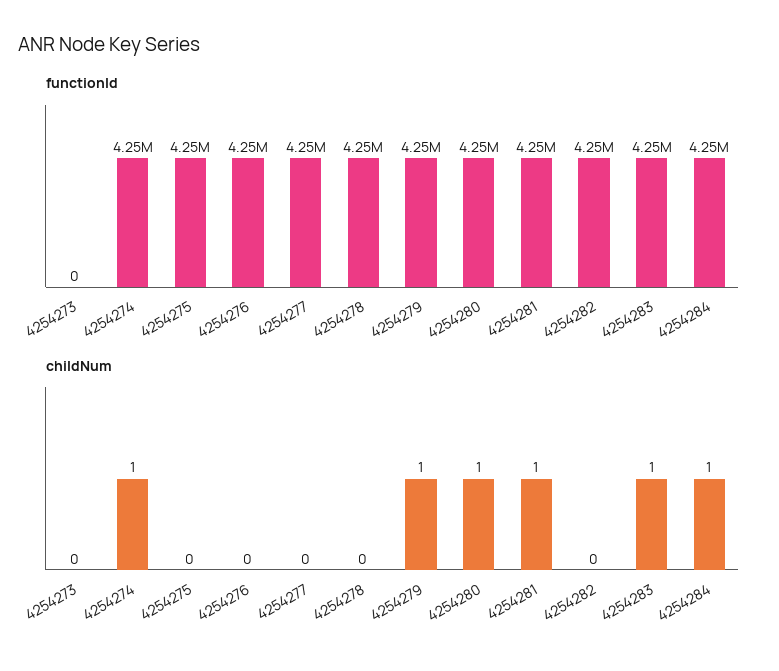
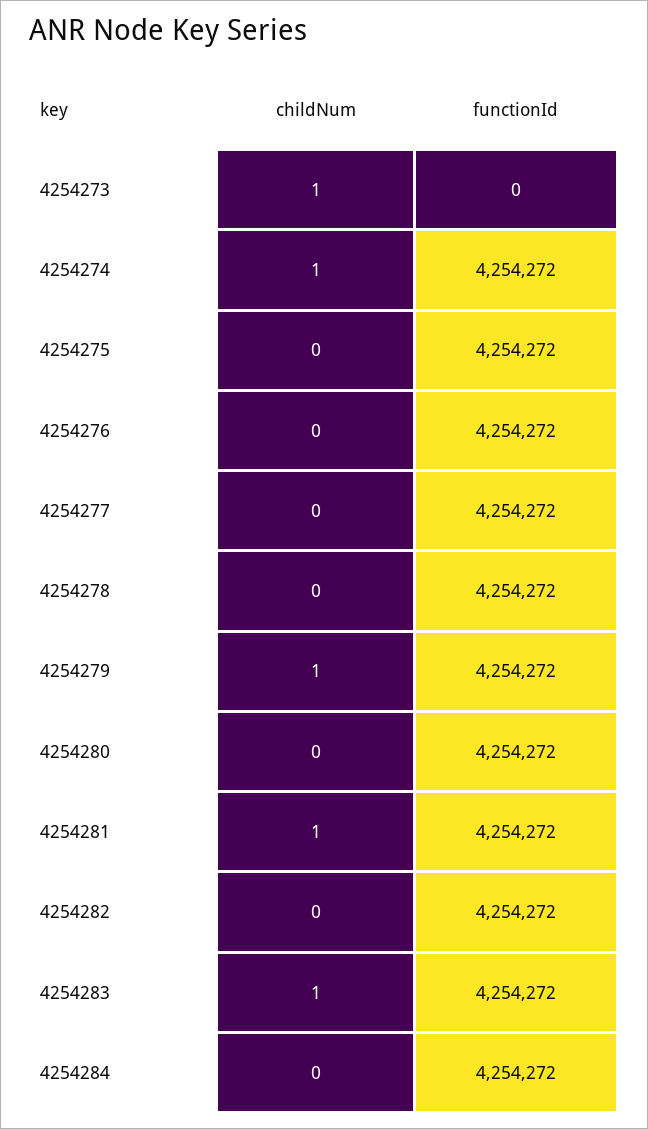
childNum, 4254273: 0 -> 1
childNum, 4254280: 1 -> 0
childNum, 4254284: 1 -> 0

